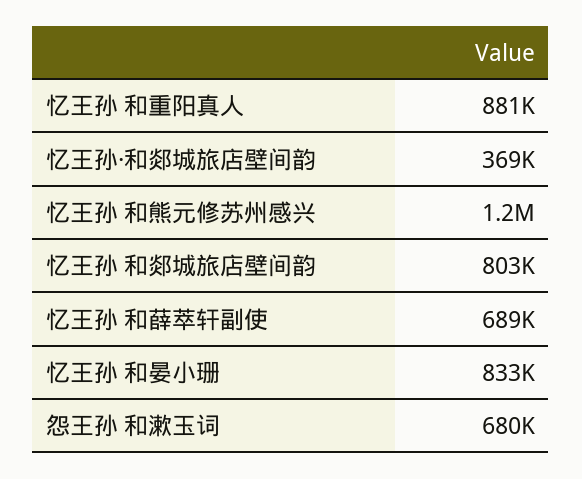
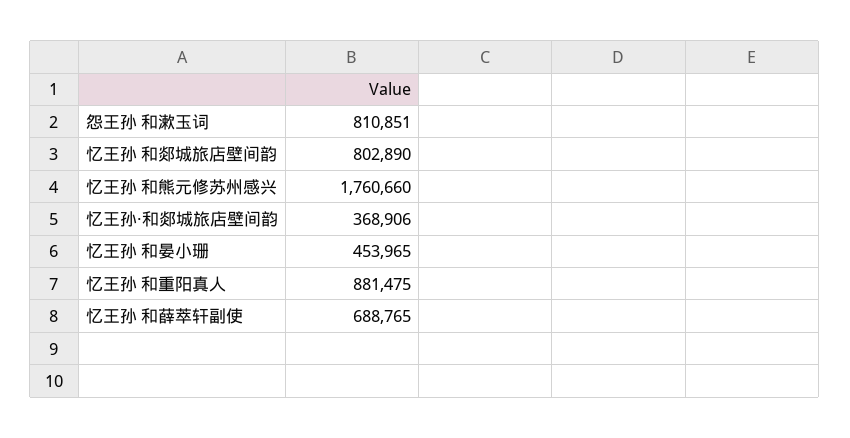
忆王孙 和熊元修苏州感兴: 1200000 -> 1760660
忆王孙 和晏小珊: 833000 -> 453965
怨王孙 和漱玉词: 680000 -> 810851

